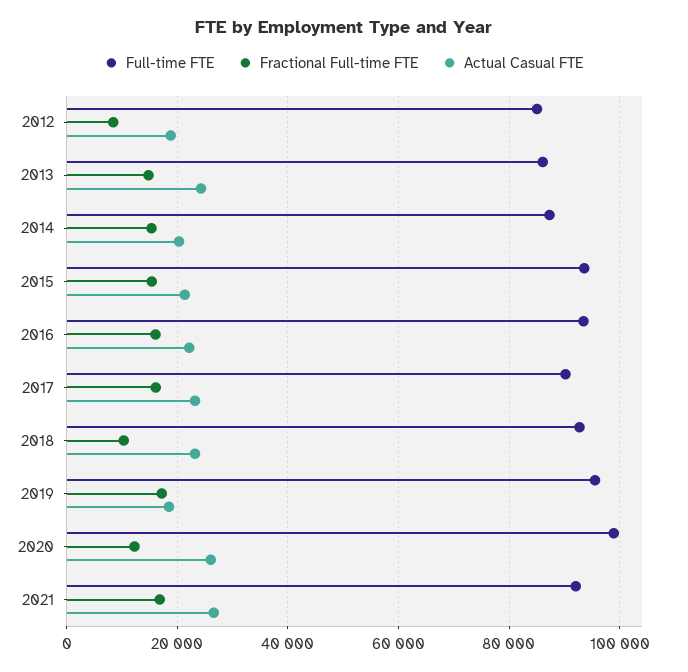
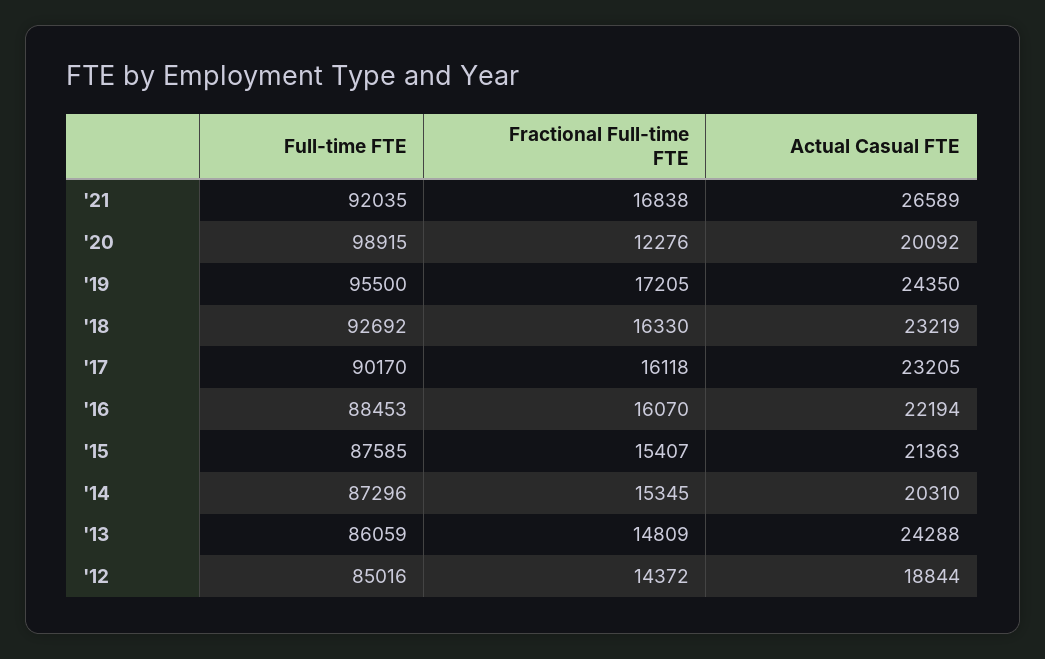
Fractional Full-time FTE, 2012: 8000 -> 14372
Full-time FTE, 2015: 94000 -> 87585
Full-time FTE, 2016: 94000 -> 88453
Fractional Full-time FTE, 2018: 10000 -> 16330
Actual Casual FTE, 2019: 18000 -> 24350
Actual Casual FTE, 2020: 26000 -> 20092

